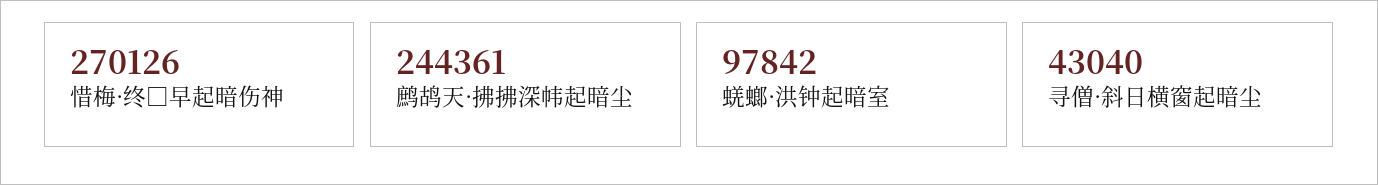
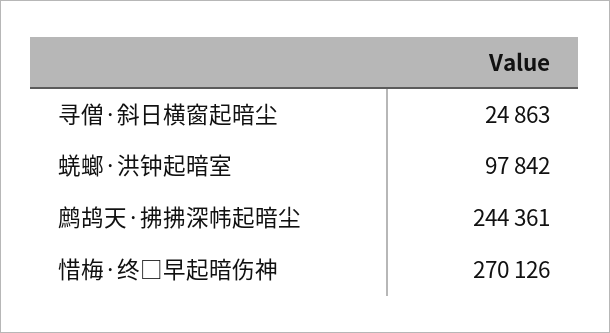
寻僧·斜日横窗起暗尘: 43040 -> 24863

